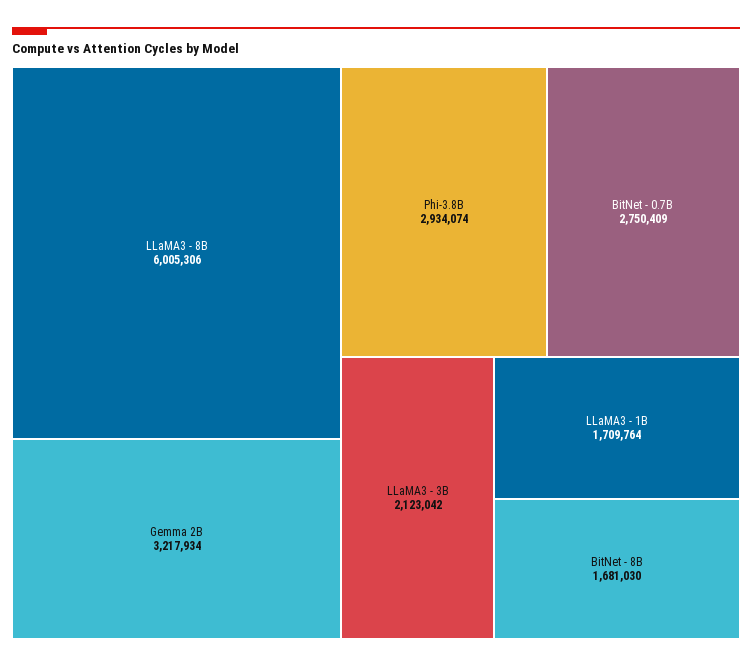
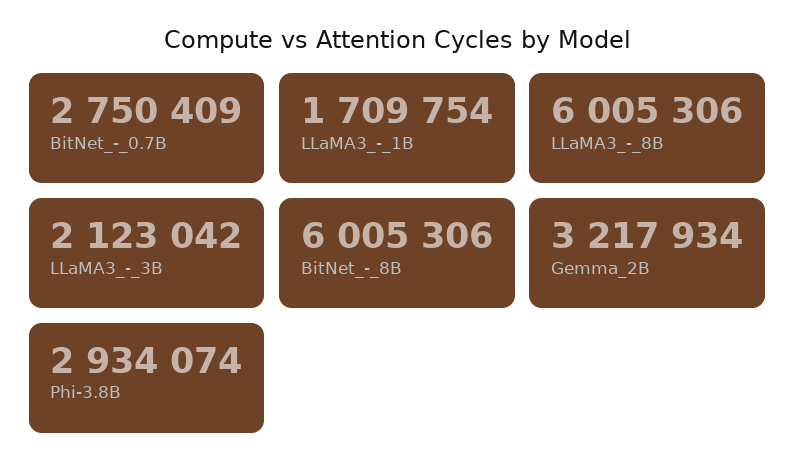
LLaMA3 - 1B: 1709764 -> 1709754
BitNet - 8B: 1681030 -> 6005306

